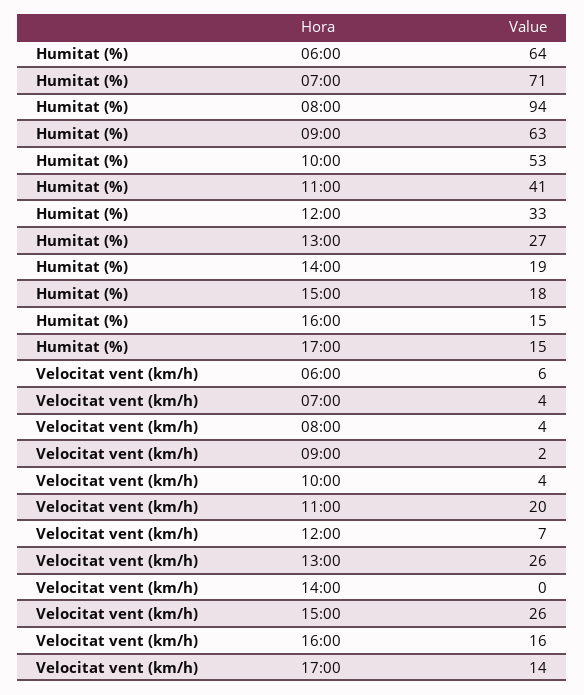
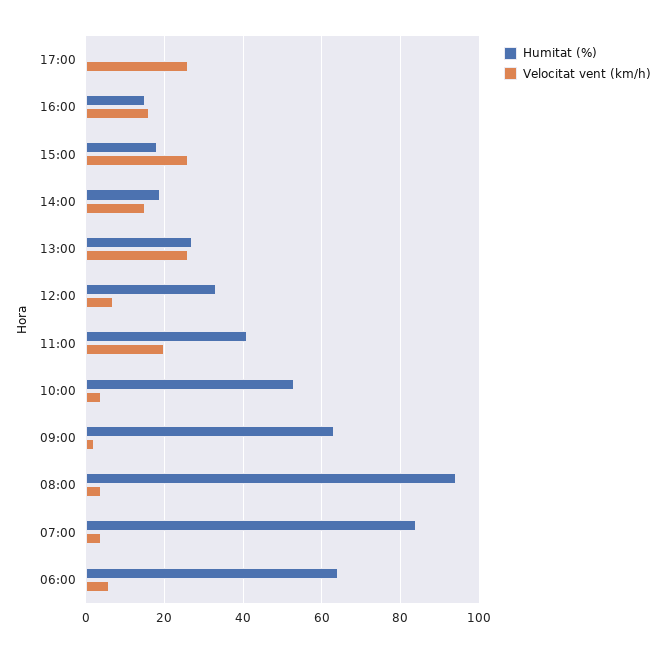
Humitat (%), 07:00: 71 -> 85
Humitat (%), 17:00: 15 -> 0
Velocitat vent (km/h), 14:00: 0 -> 15
Velocitat vent (km/h), 17:00: 14 -> 25

